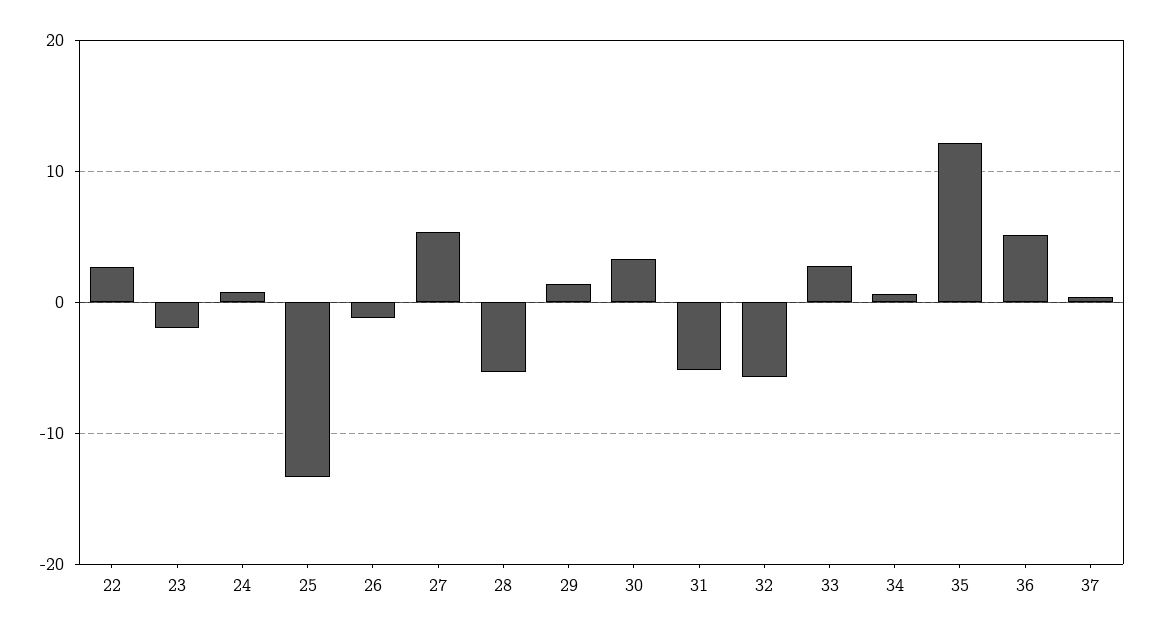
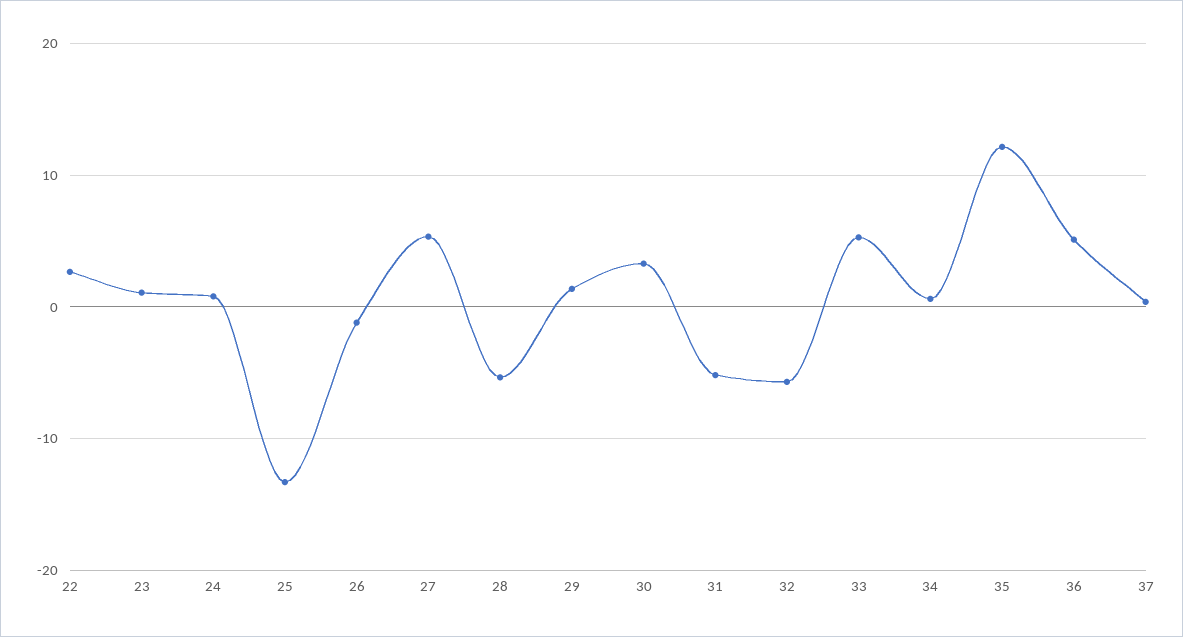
23: -2 -> 1
33: 3 -> 5

